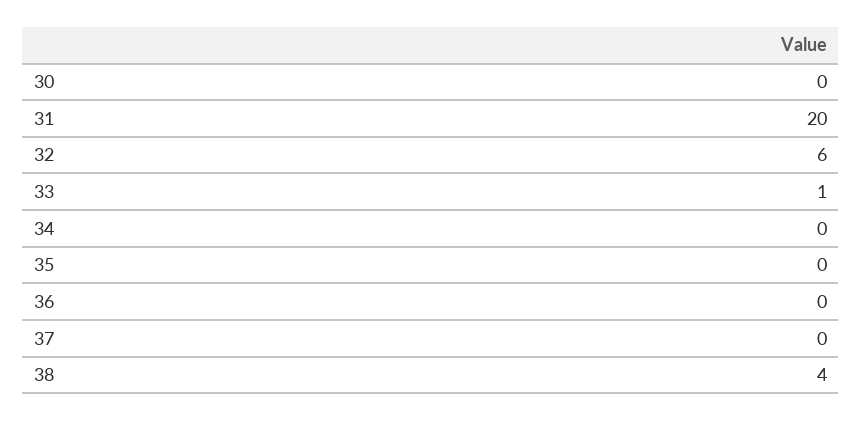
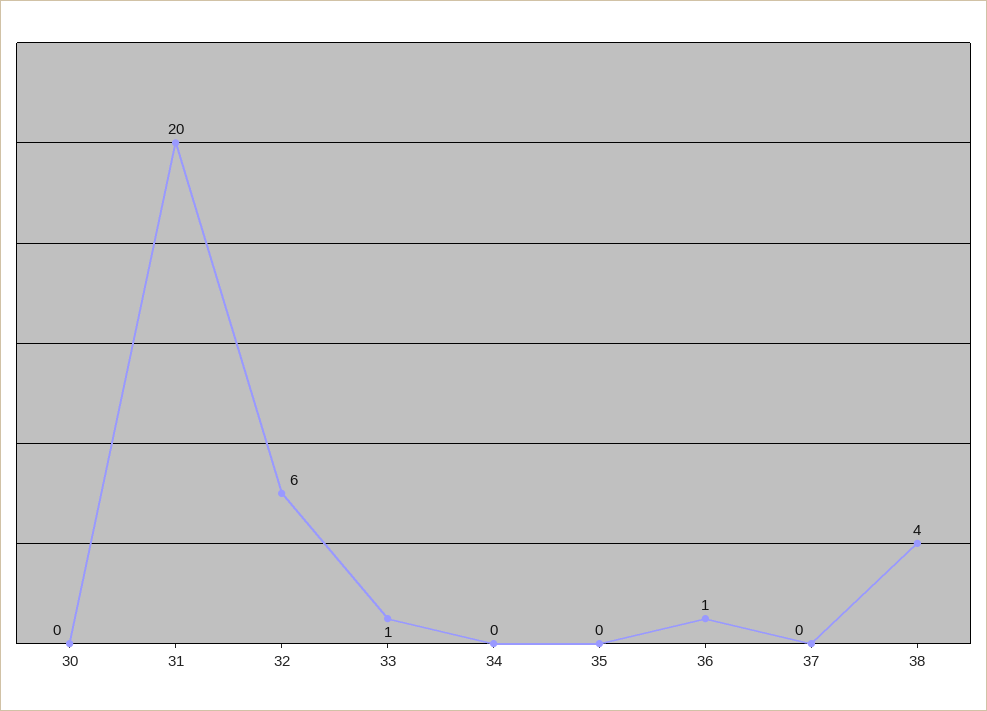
36: 0 -> 1

